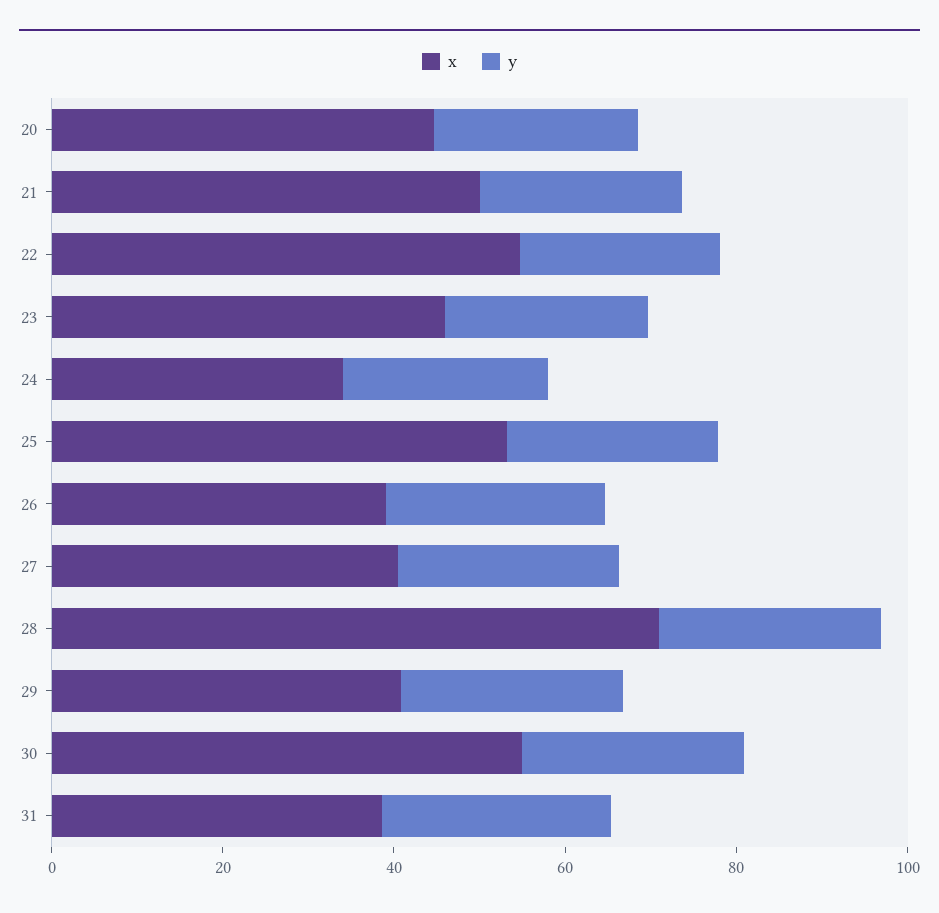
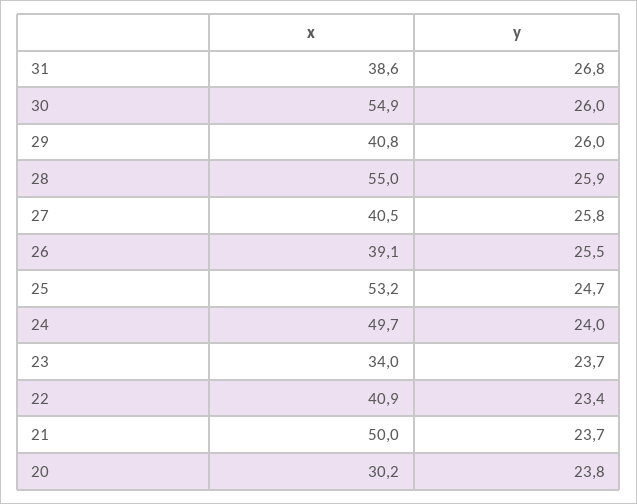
x, 20: 45 -> 30.2
x, 22: 55 -> 40.9
x, 23: 45 -> 34
x, 24: 35 -> 49.7
x, 28: 70 -> 55

